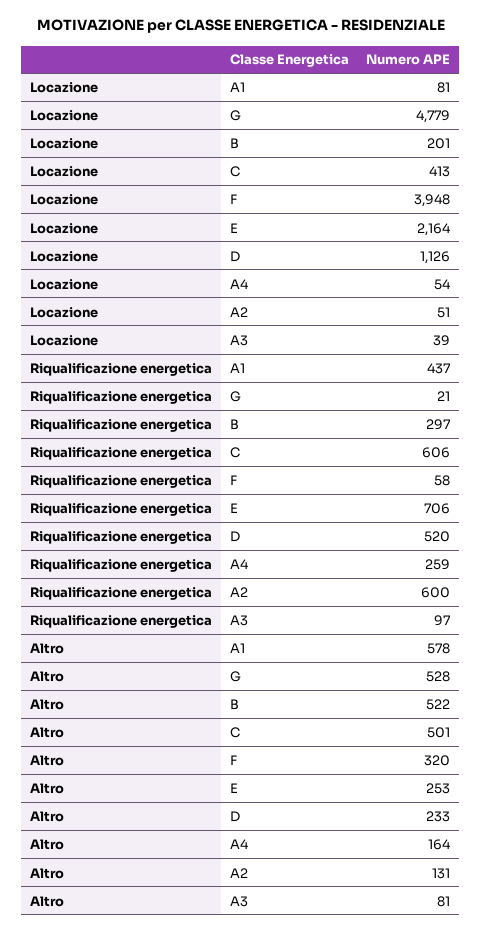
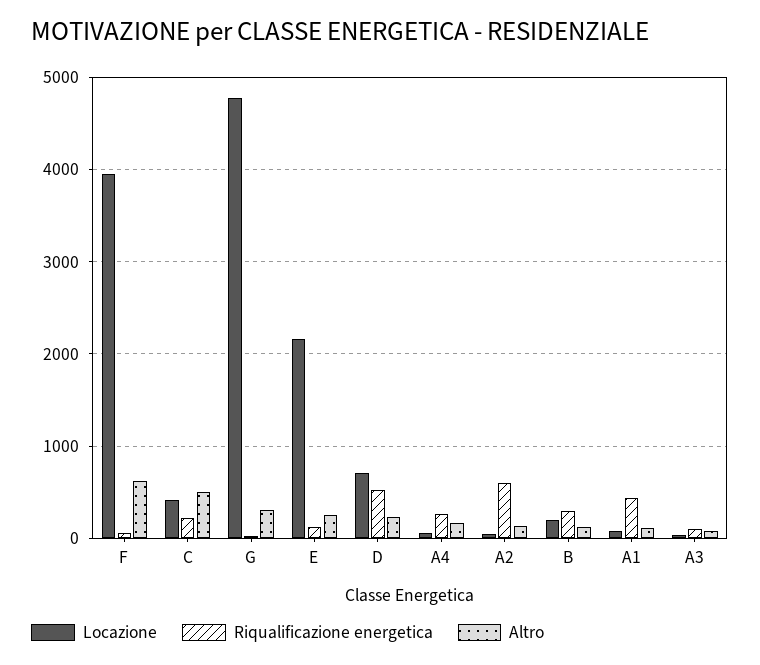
Locazione, D: 1126 -> 700
Riqualificazione energetica, C: 606 -> 200
Riqualificazione energetica, E: 706 -> 100
Altro, A1: 578 -> 100
Altro, G: 528 -> 300
Altro, B: 522 -> 100
Altro, F: 320 -> 600

